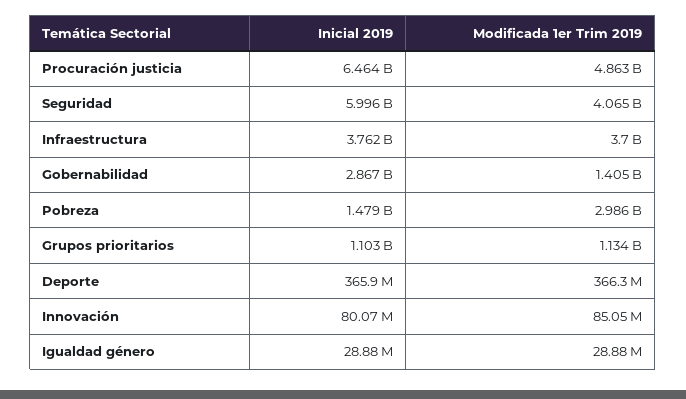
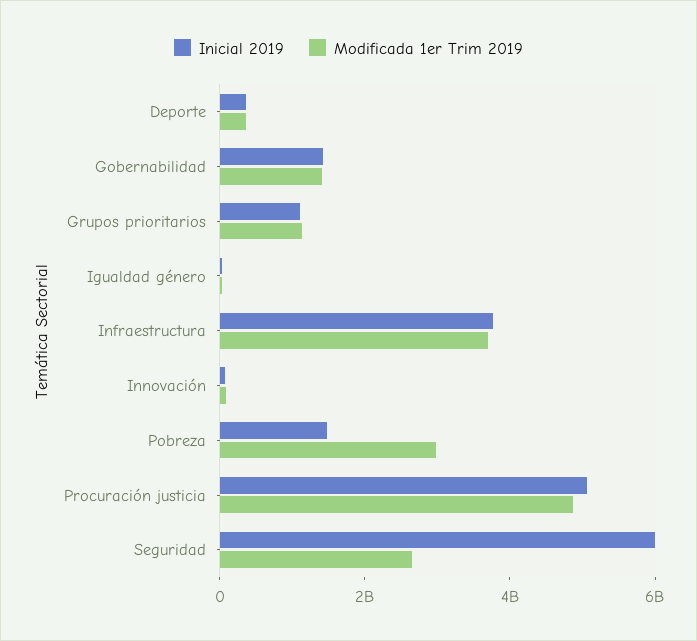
Inicial 2019, Procuración justicia: 6464000000 -> 5000000000
Modificada 1er Trim 2019, Seguridad: 4065000000 -> 2500000000
Inicial 2019, Gobernabilidad: 2867000000 -> 1500000000

